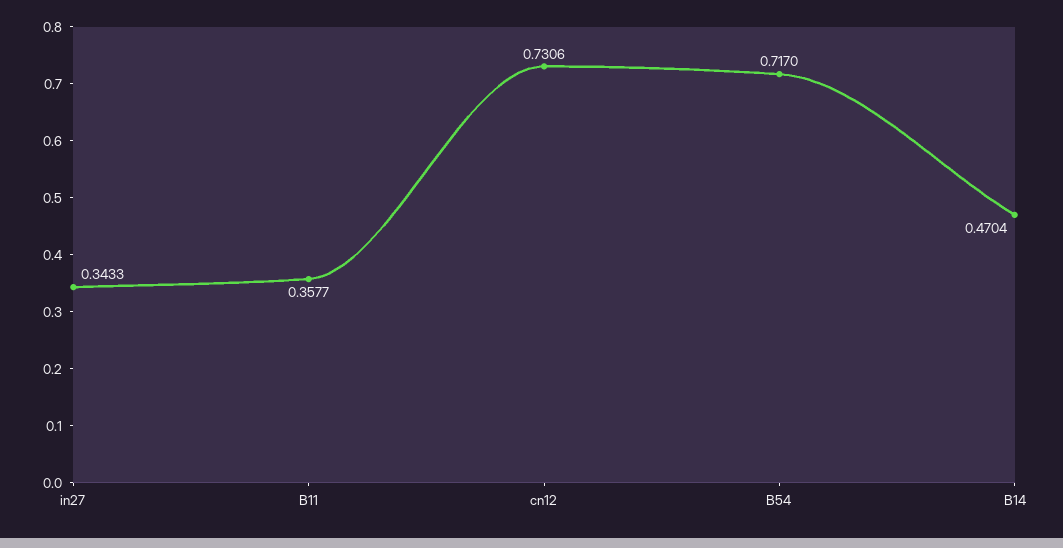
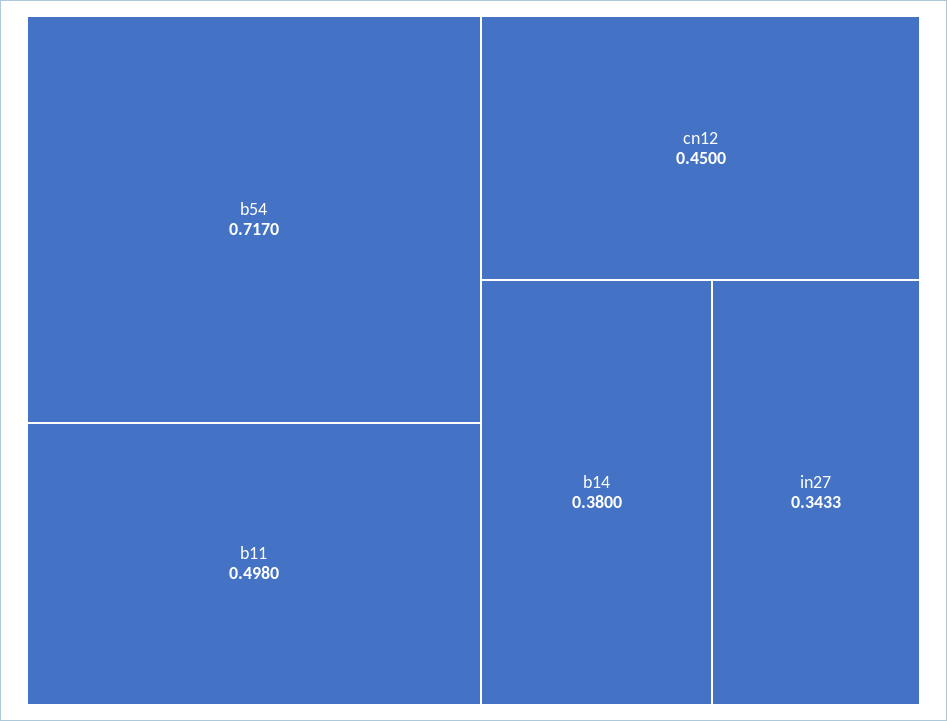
B11: 0.3577 -> 0.498
cn12: 0.7306 -> 0.45
B14: 0.4704 -> 0.38

